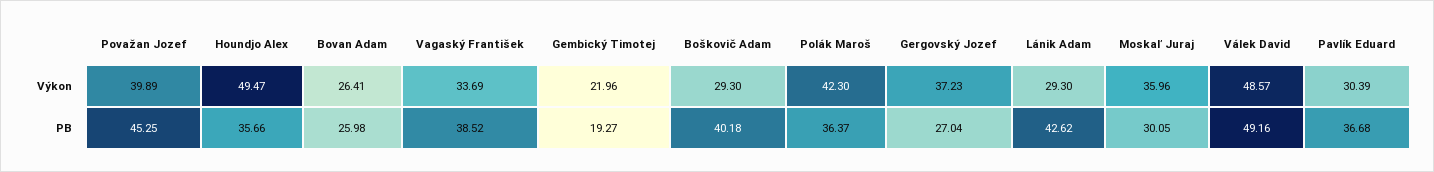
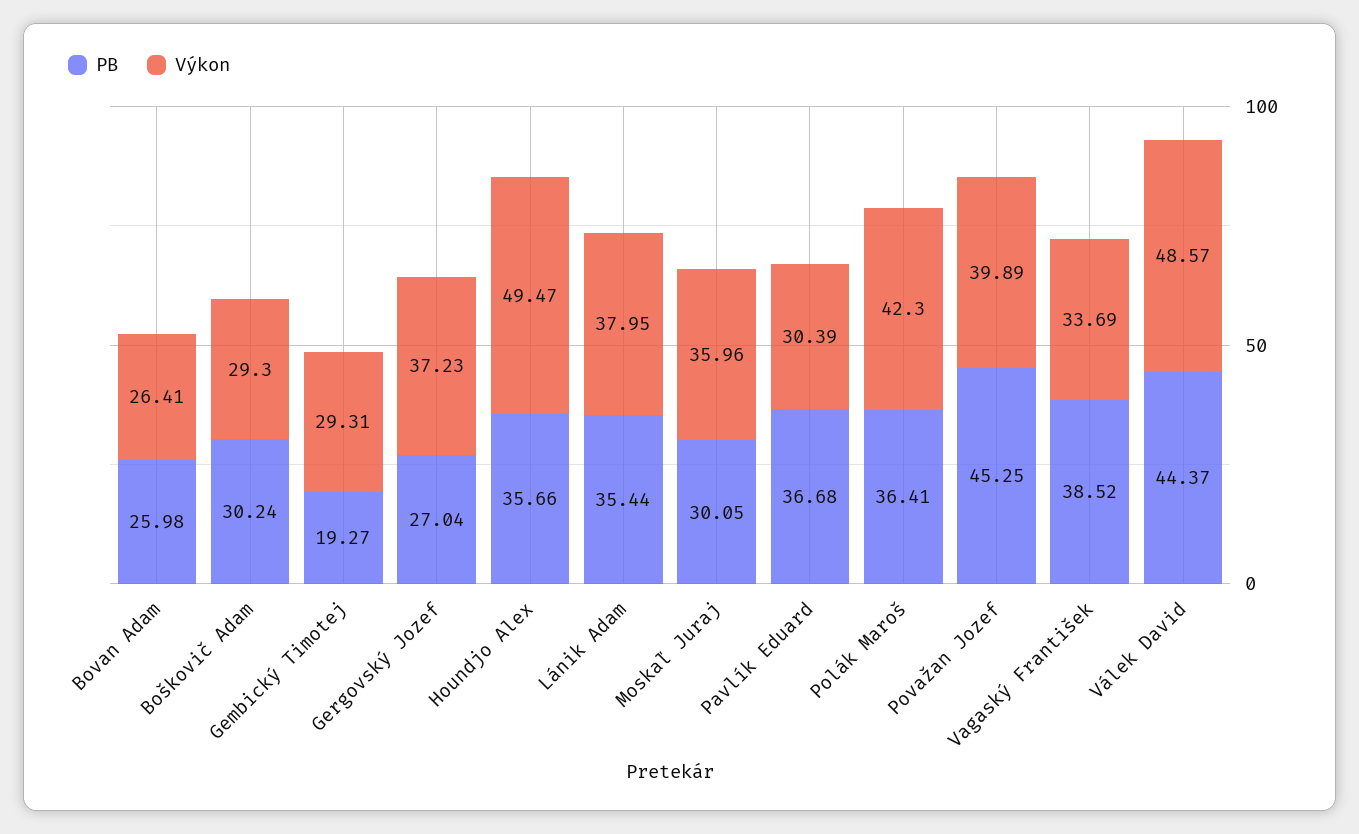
Výkon, Gembický Timotej: 21.96 -> 29.31
Výkon, Lánik Adam: 29.3 -> 37.95
PB, Boškovič Adam: 40.18 -> 30.24
PB, Polák Maroš: 36.37 -> 36.41
PB, Lánik Adam: 42.62 -> 35.44
PB, Válek David: 49.16 -> 44.37

